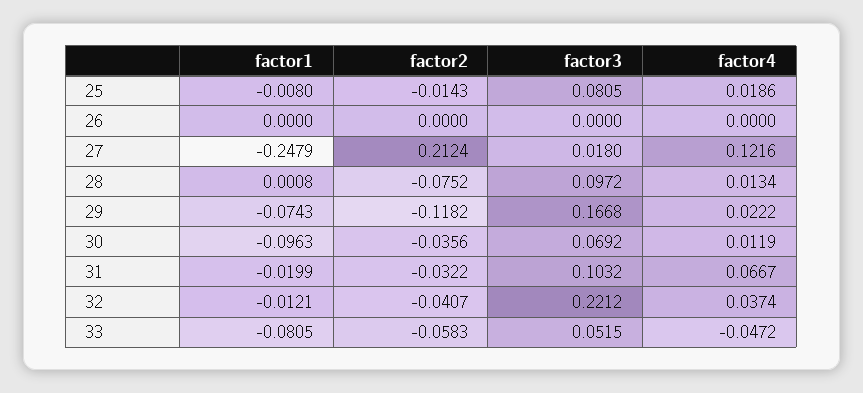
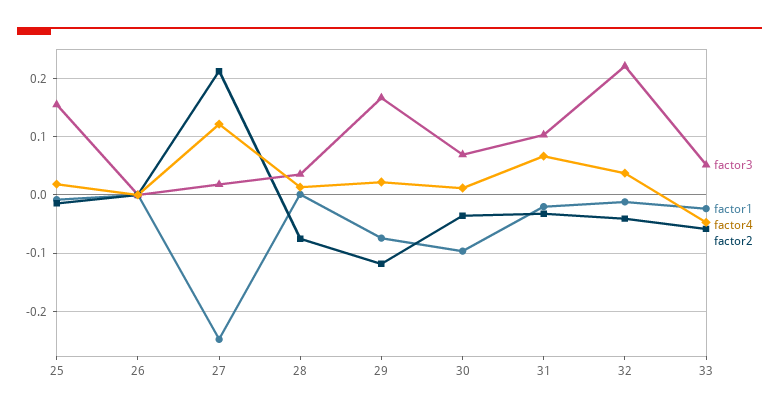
factor3, 25: 0.0805 -> 0.16
factor3, 28: 0.0972 -> 0.04
factor1, 33: -0.0805 -> -0.02

